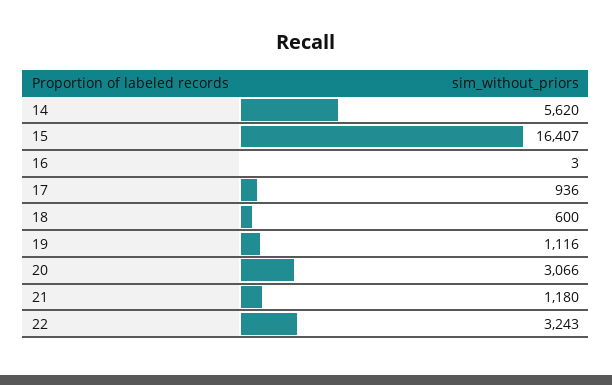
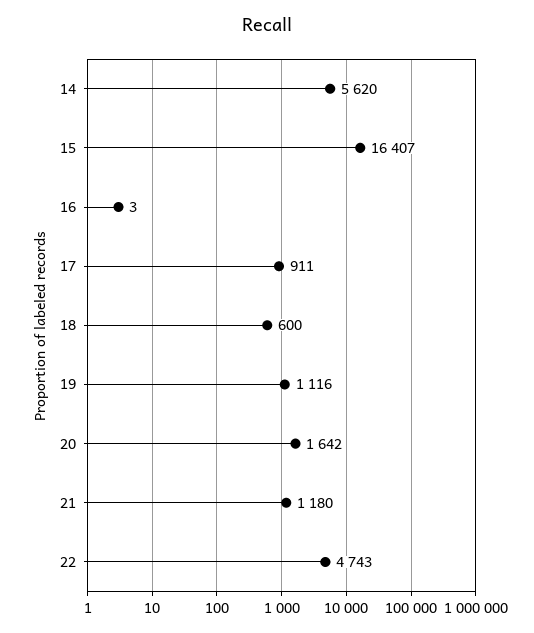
17: 936 -> 911
20: 3066 -> 1642
22: 3243 -> 4743

